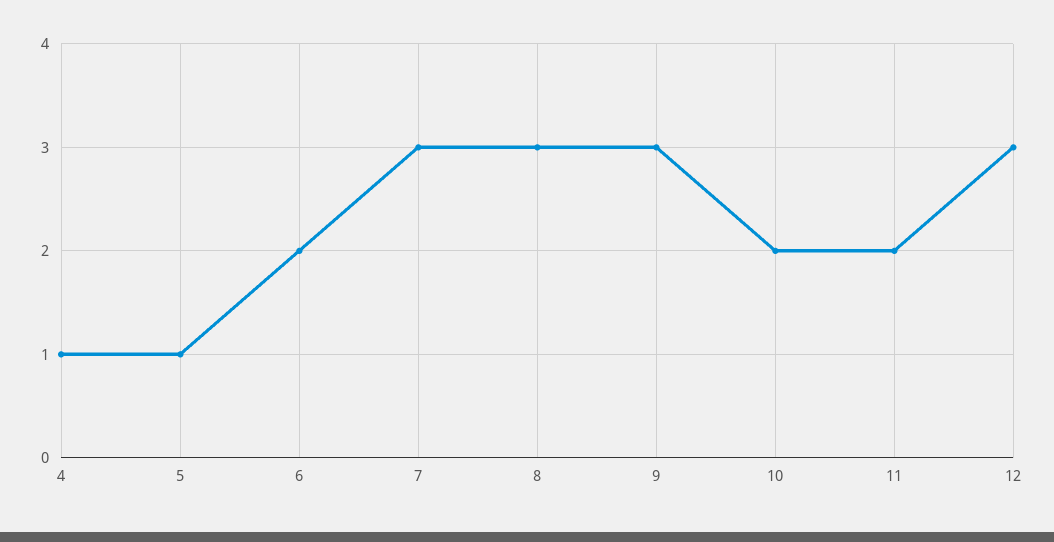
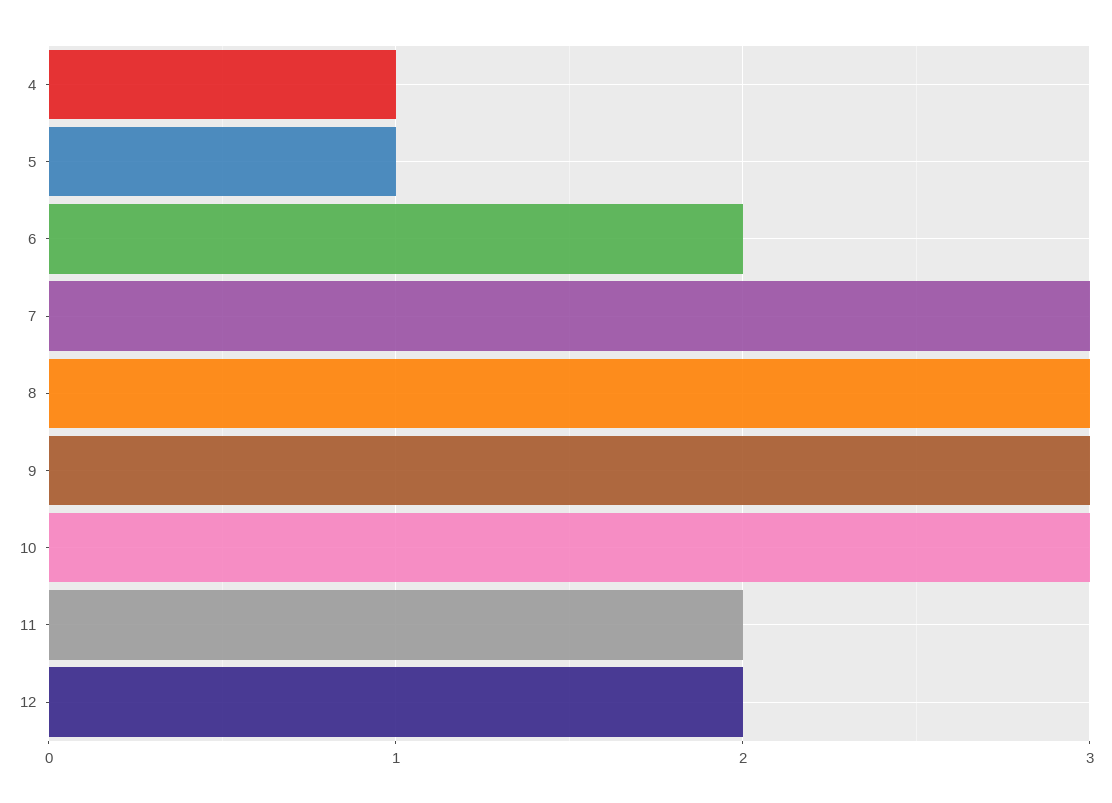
10: 2 -> 3
12: 3 -> 2

